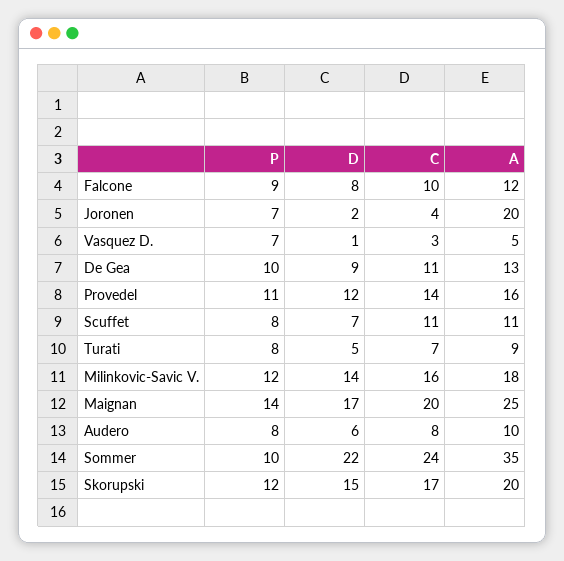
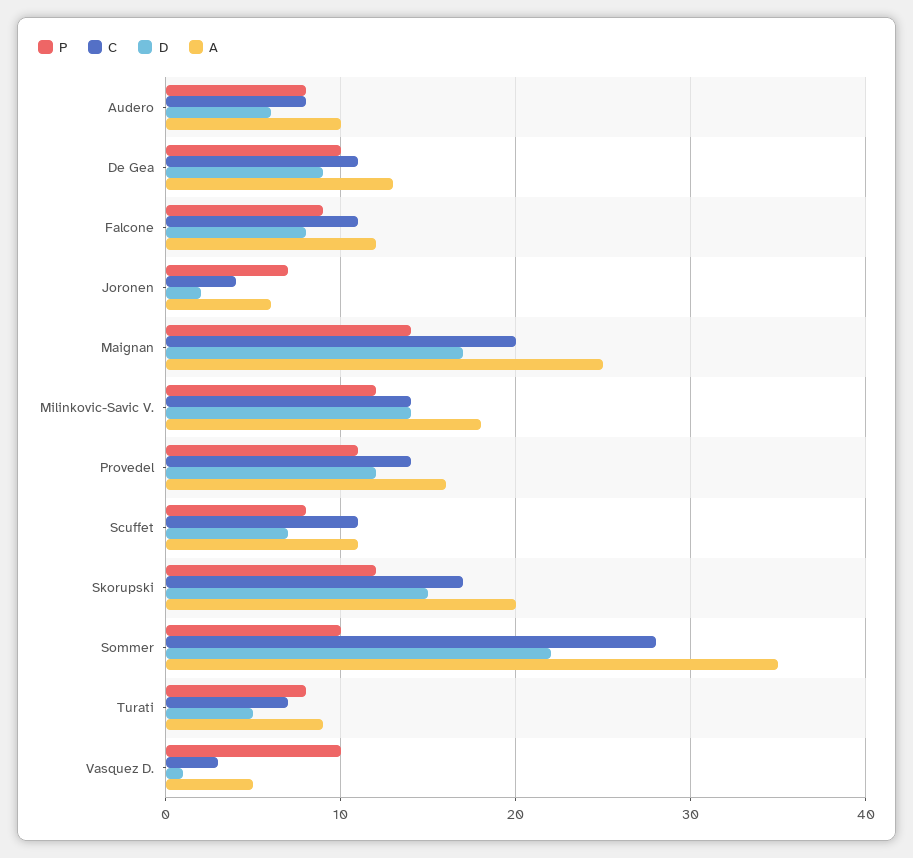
C, Falcone: 10 -> 11
A, Joronen: 20 -> 6
P, Vasquez D.: 7 -> 10
C, Milinkovic-Savic V.: 16 -> 14
C, Sommer: 24 -> 28

